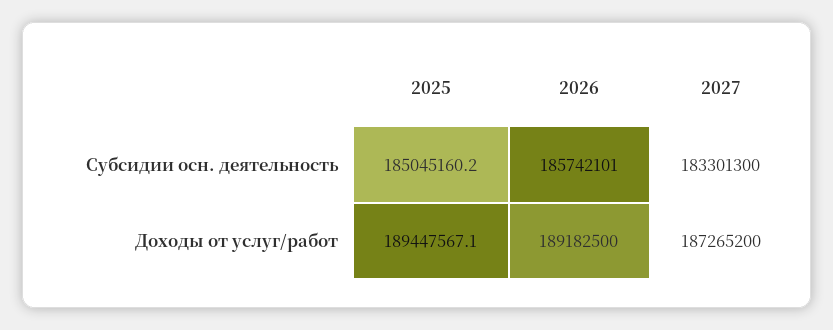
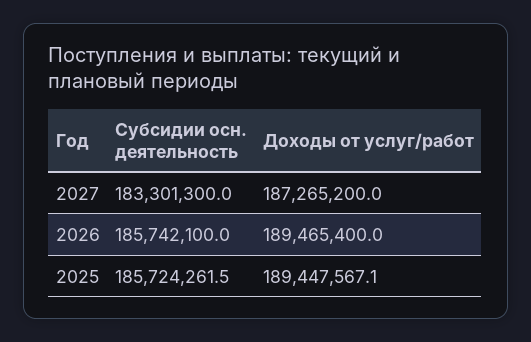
2025, Субсидии осн. деятельность: 185045160.2 -> 185724261.5
2026, Субсидии осн. деятельность: 185742101 -> 185742100
2026, Доходы от услуг/работ: 189182500 -> 189465400

